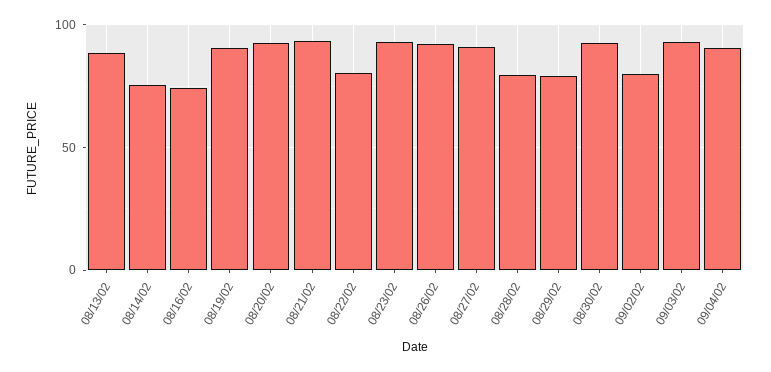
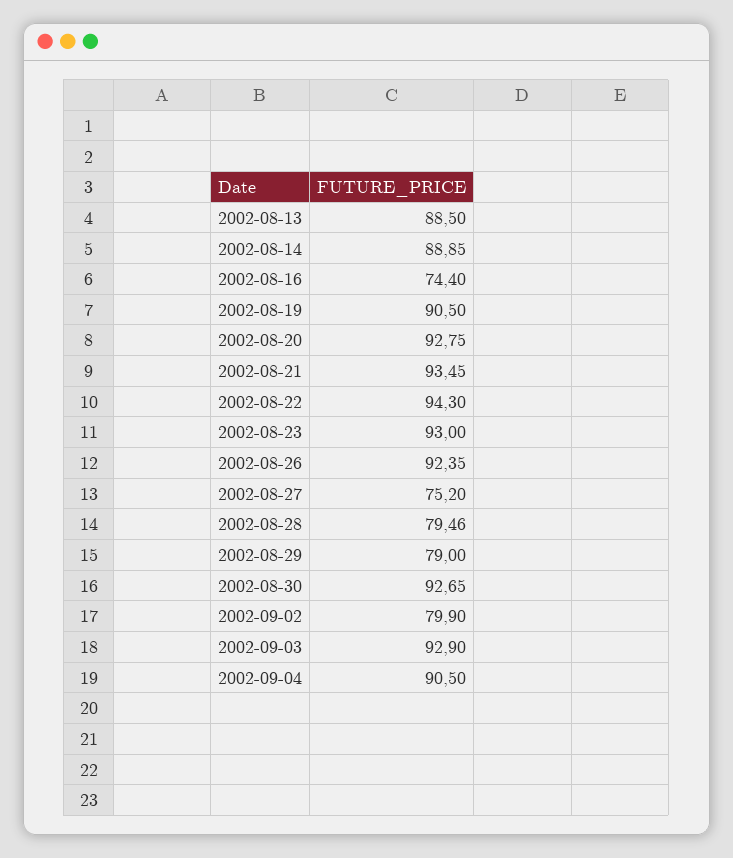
08/14/02: 75 -> 88.85
08/22/02: 80 -> 94.3
08/27/02: 90 -> 75.2

